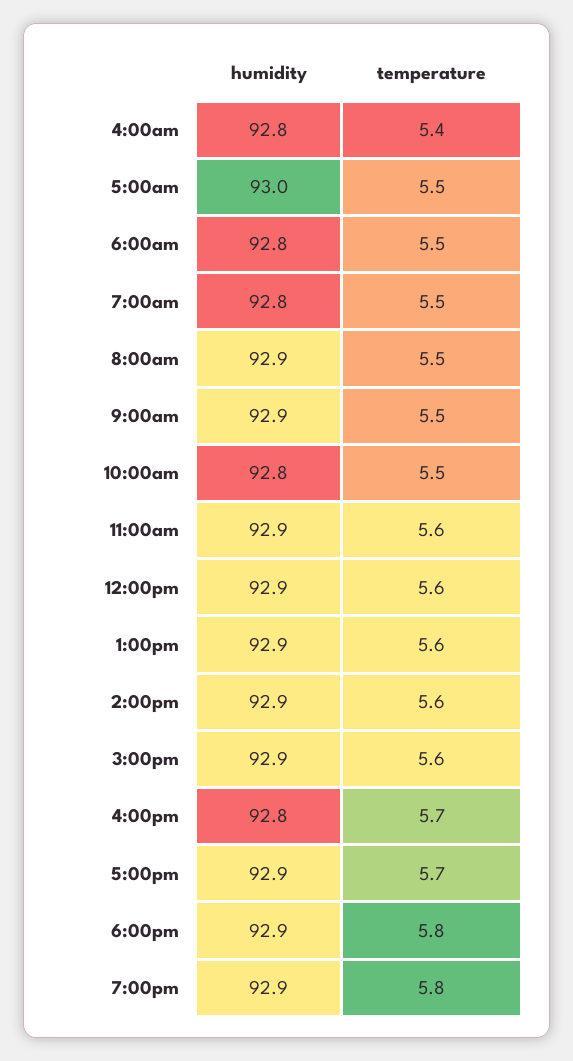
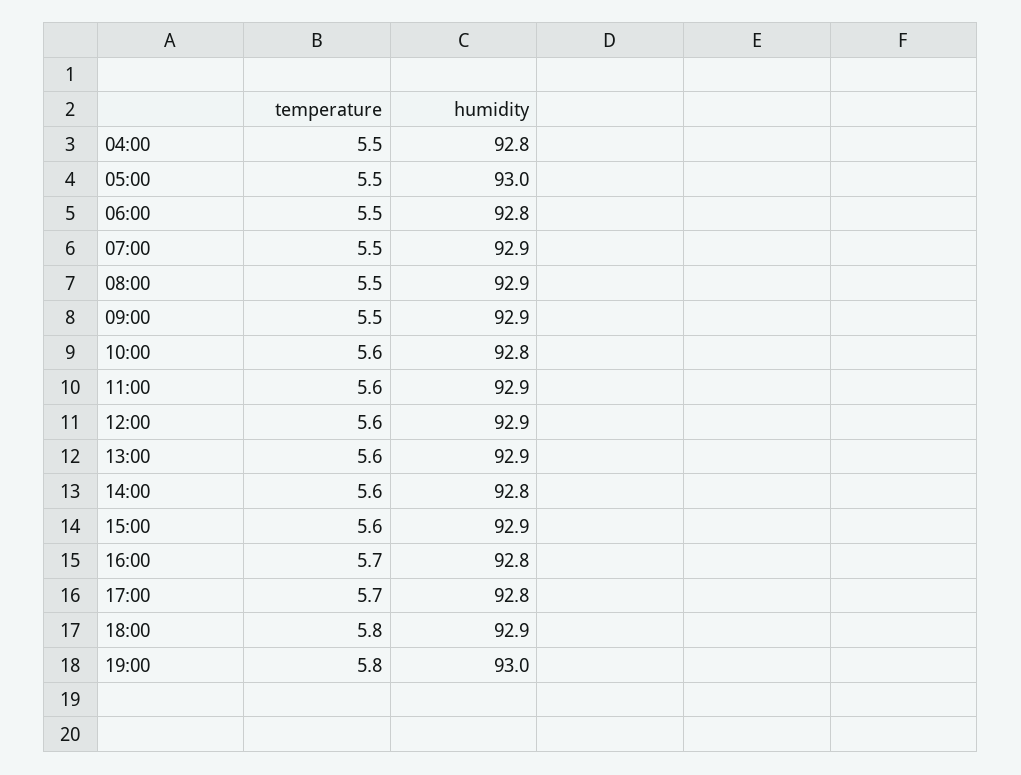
temperature, 4:00am: 5.4 -> 5.5
humidity, 7:00am: 92.8 -> 92.9
temperature, 10:00am: 5.5 -> 5.6
humidity, 2:00pm: 92.9 -> 92.8
humidity, 5:00pm: 92.9 -> 92.8
humidity, 7:00pm: 92.9 -> 93

